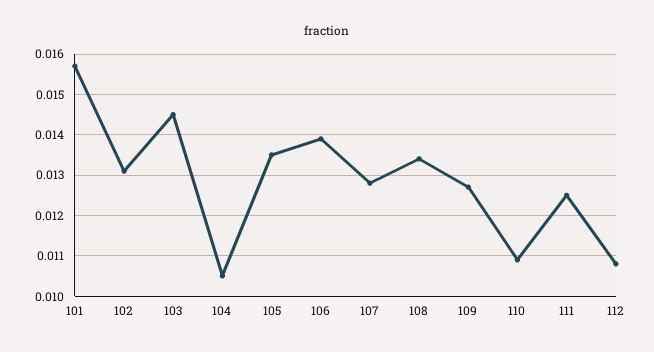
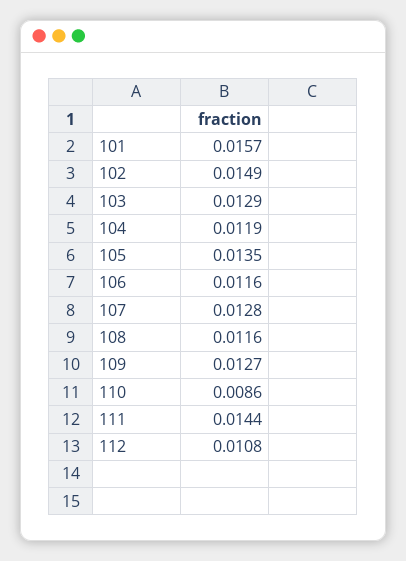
102: 0.013 -> 0.0149
103: 0.0145 -> 0.0129
104: 0.0105 -> 0.0119
106: 0.014 -> 0.0116
108: 0.0135 -> 0.0116
110: 0.011 -> 0.0086
111: 0.0125 -> 0.0144

